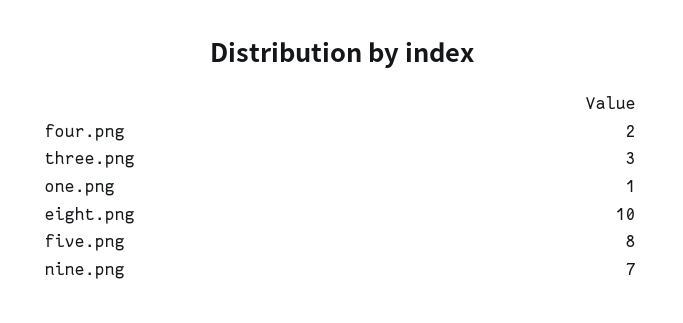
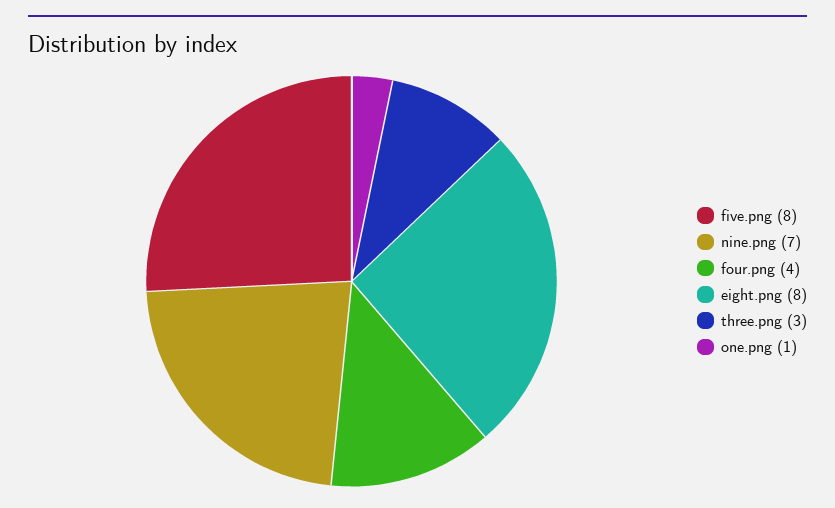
four.png: 2 -> 4
eight.png: 10 -> 8

